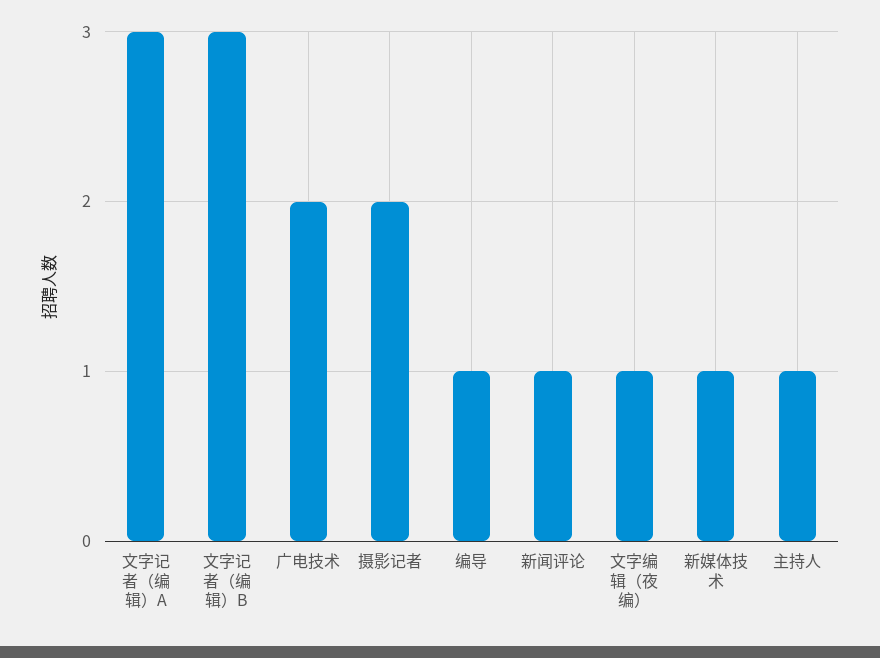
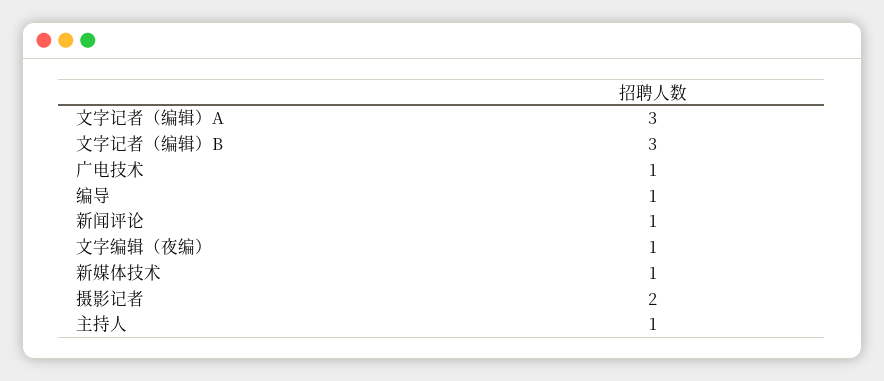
广电技术: 2 -> 1

